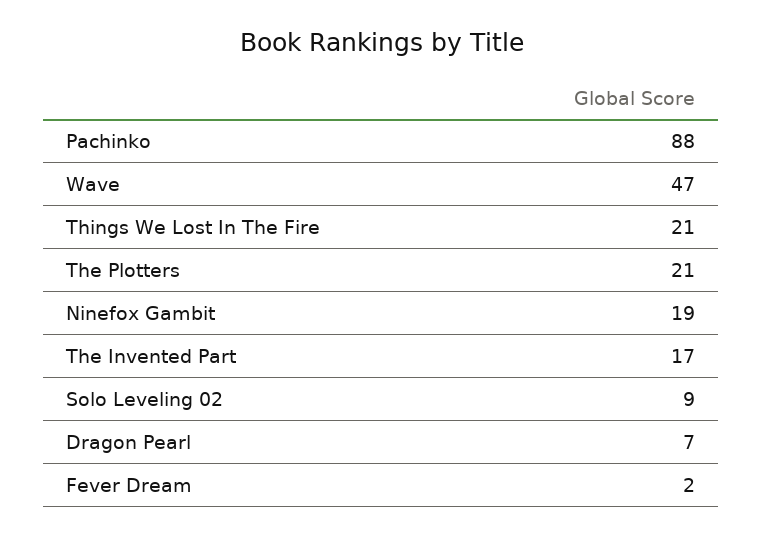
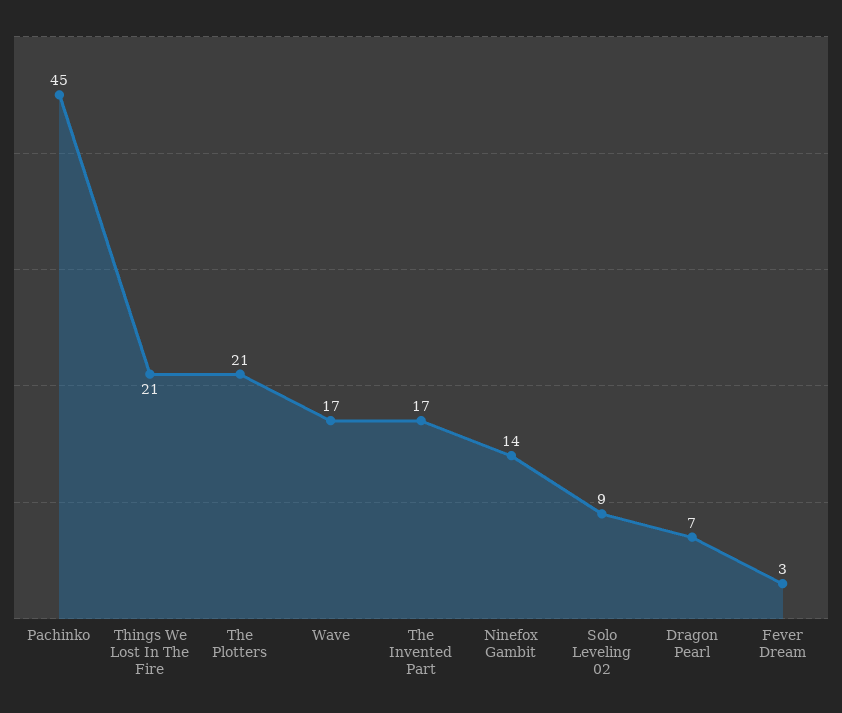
Pachinko: 88 -> 45
Wave: 47 -> 17
Ninefox Gambit: 19 -> 14
Fever Dream: 2 -> 3

